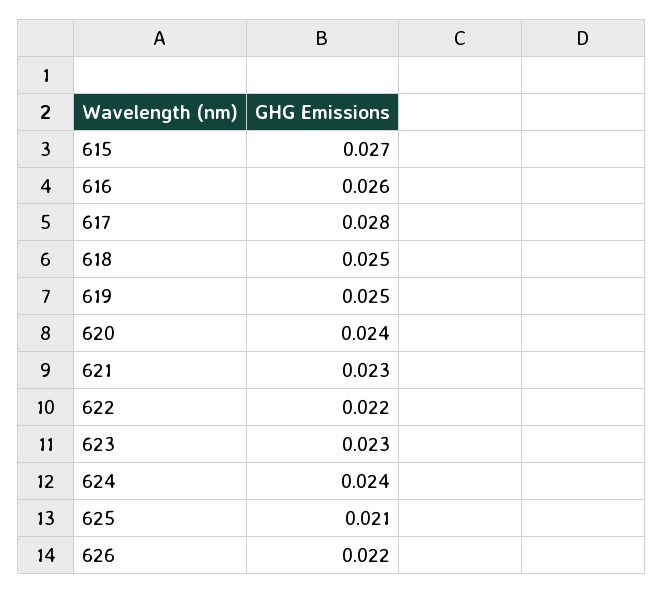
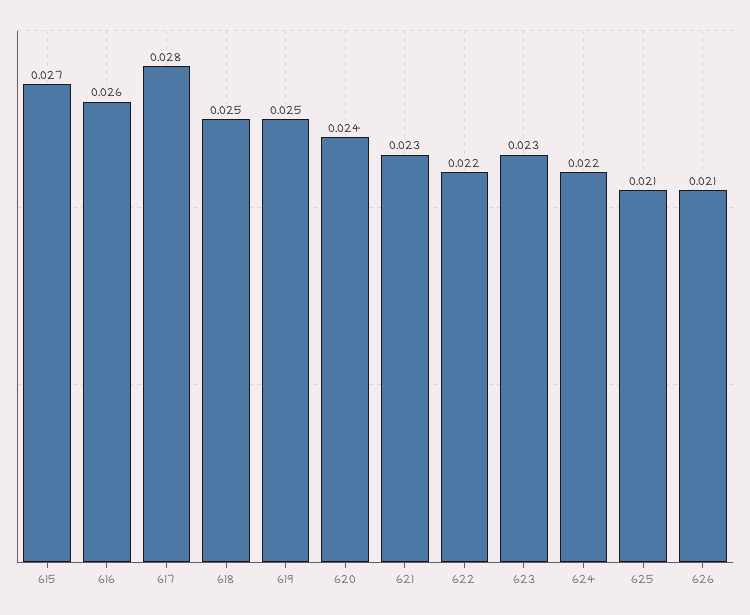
624: 0.024 -> 0.022
626: 0.022 -> 0.021

